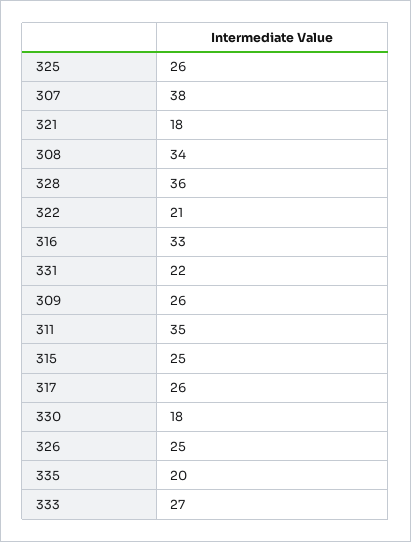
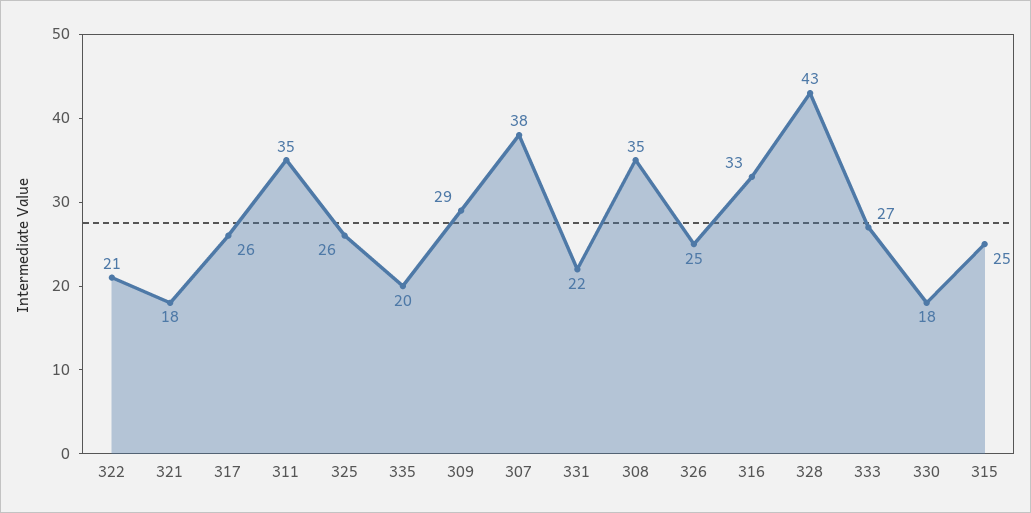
308: 34 -> 35
328: 36 -> 43
309: 26 -> 29

